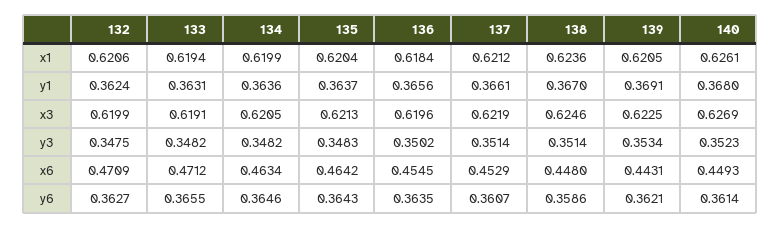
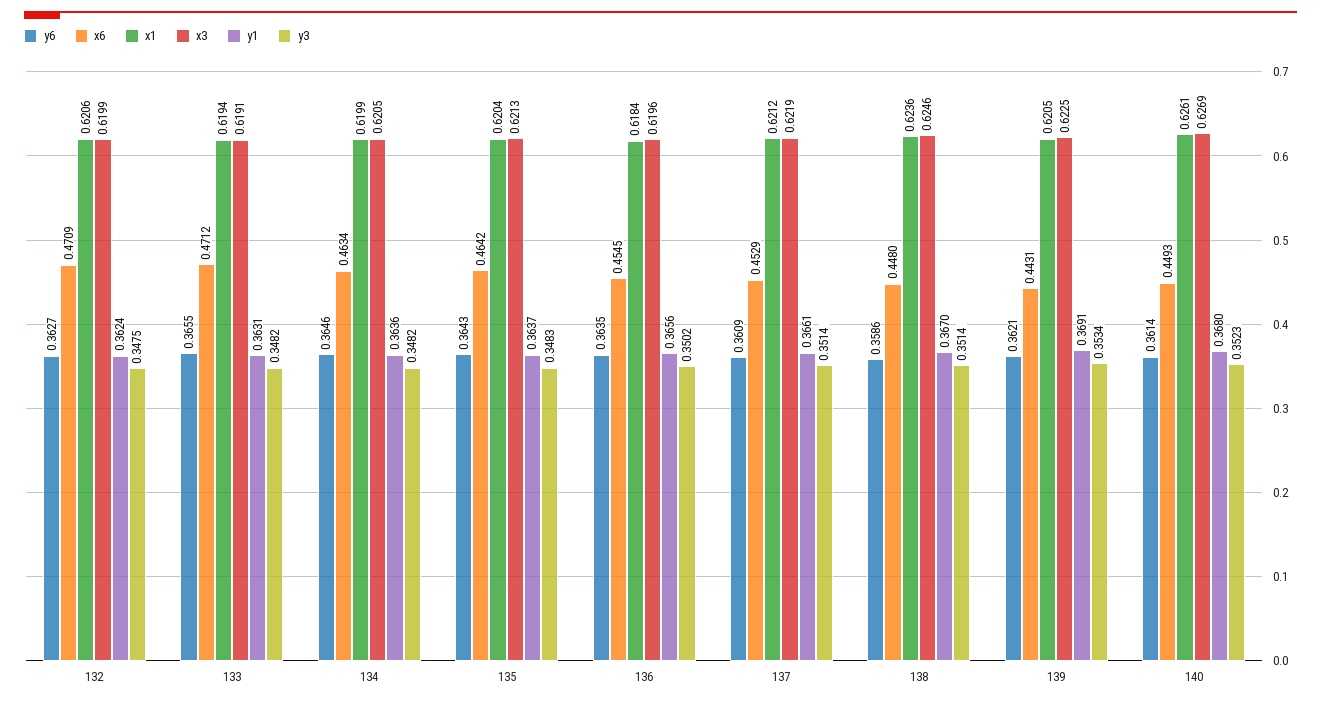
y6, 137: 0.3607 -> 0.3609

